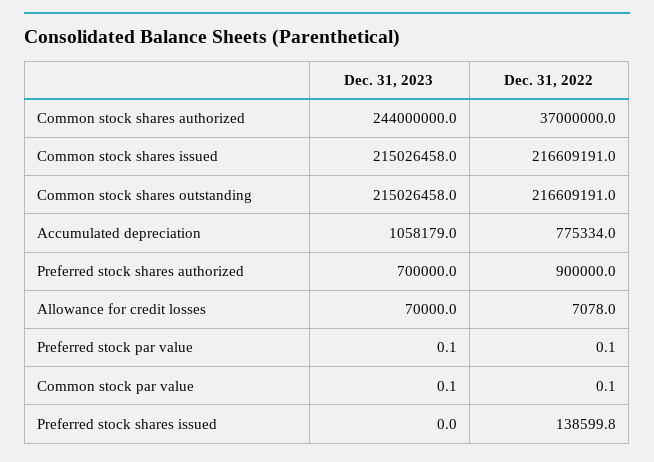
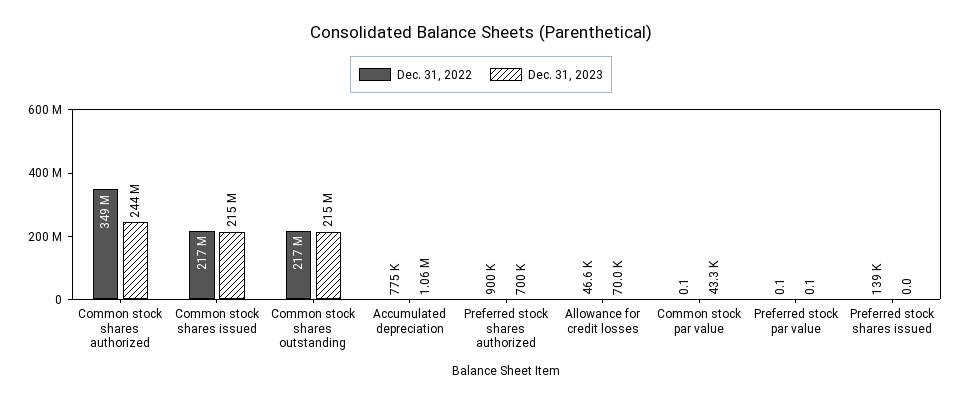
Dec. 31, 2022, Common stock shares authorized: 37000000 -> 349000000
Dec. 31, 2022, Allowance for credit losses: 7078 -> 46600
Dec. 31, 2023, Common stock par value: 0.1 -> 43300

